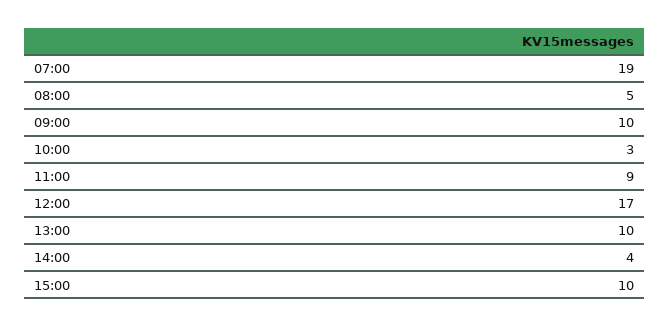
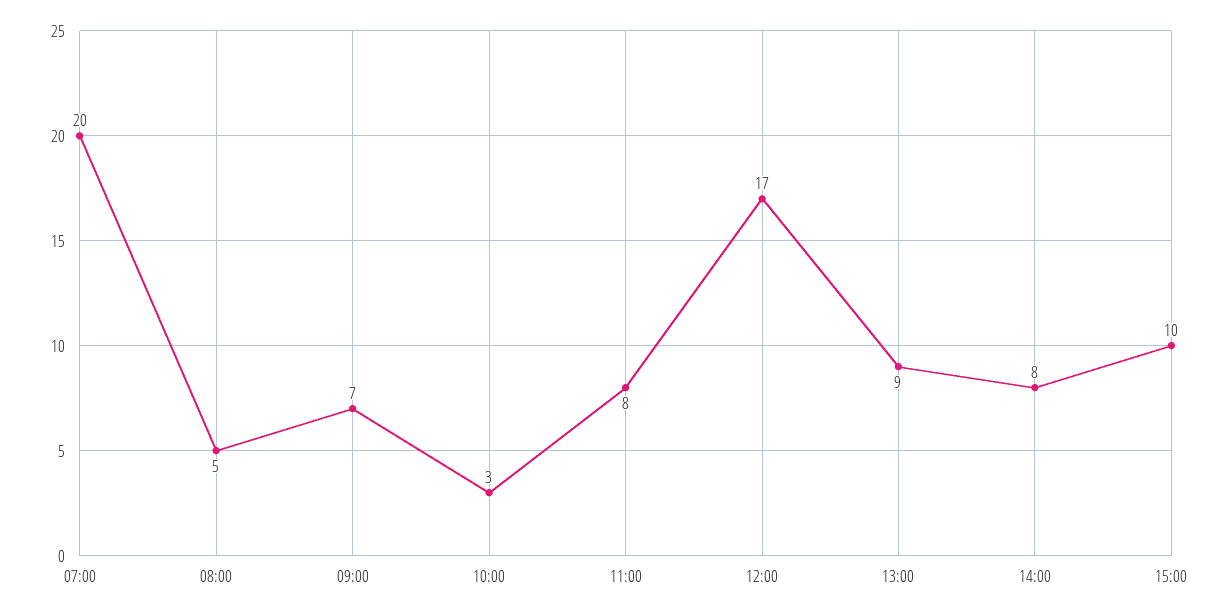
07:00: 19 -> 20
09:00: 10 -> 7
11:00: 9 -> 8
13:00: 10 -> 9
14:00: 4 -> 8

